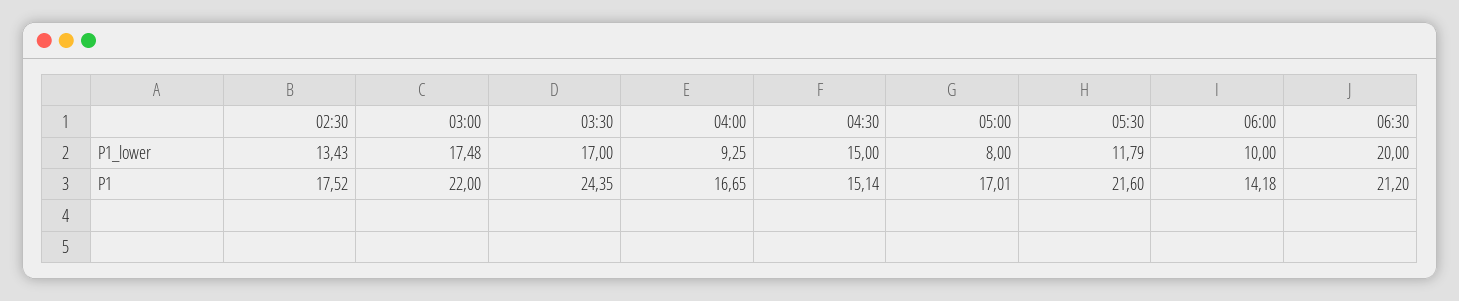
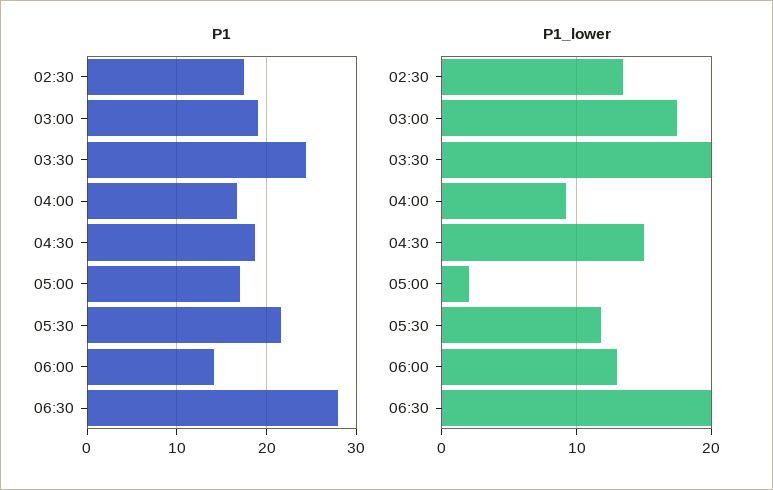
P1_lower, 03:30: 17 -> 20
P1_lower, 05:00: 8 -> 2
P1_lower, 06:00: 10 -> 13
P1, 03:00: 22 -> 19
P1, 04:30: 15.14 -> 19
P1, 06:30: 21.2 -> 28

